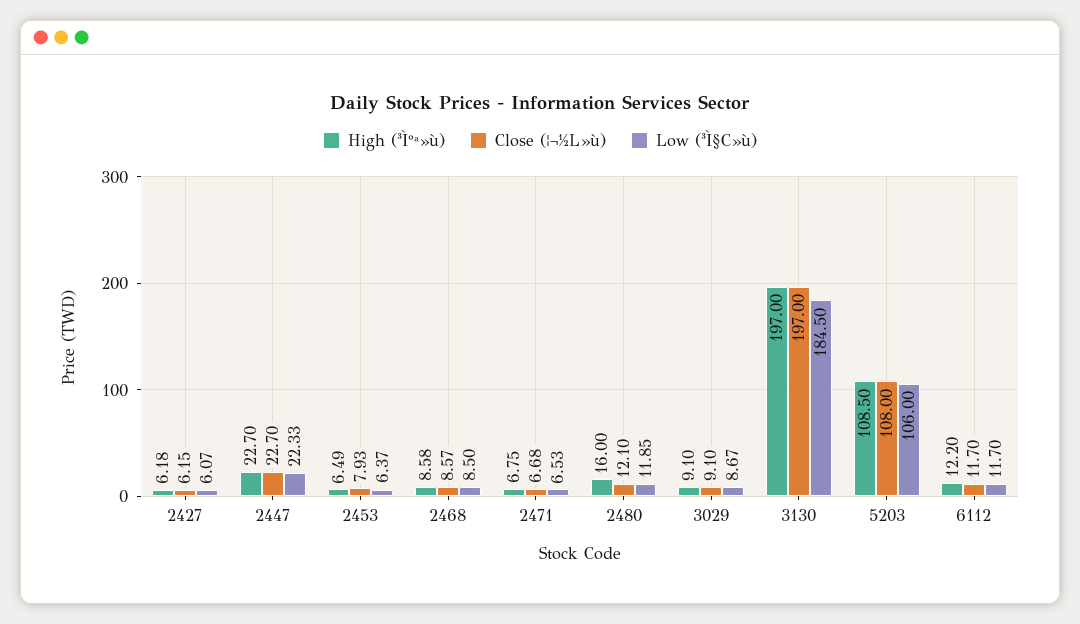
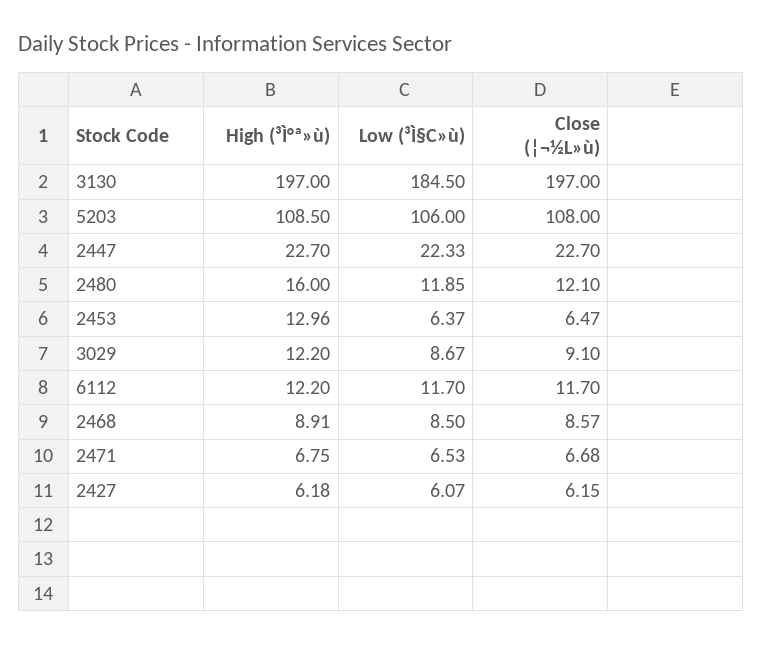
High (³Ì°ª»ù), 2453: 6.49 -> 12.96
Close (¦¬½L»ù), 2453: 7.93 -> 6.47
High (³Ì°ª»ù), 2468: 8.58 -> 8.91
High (³Ì°ª»ù), 3029: 9.1 -> 12.2

